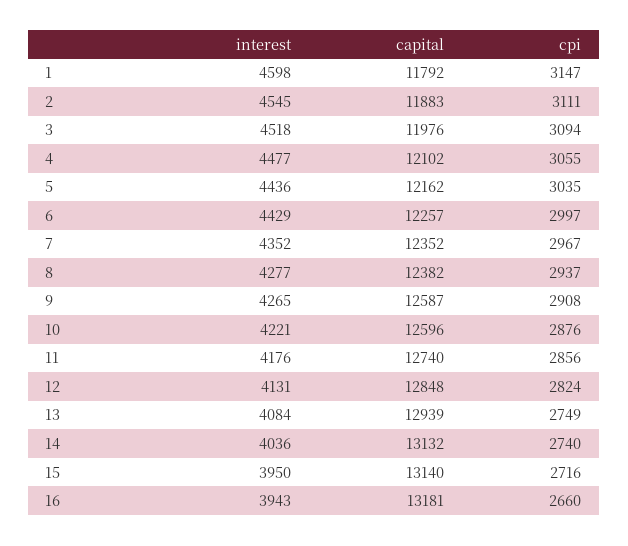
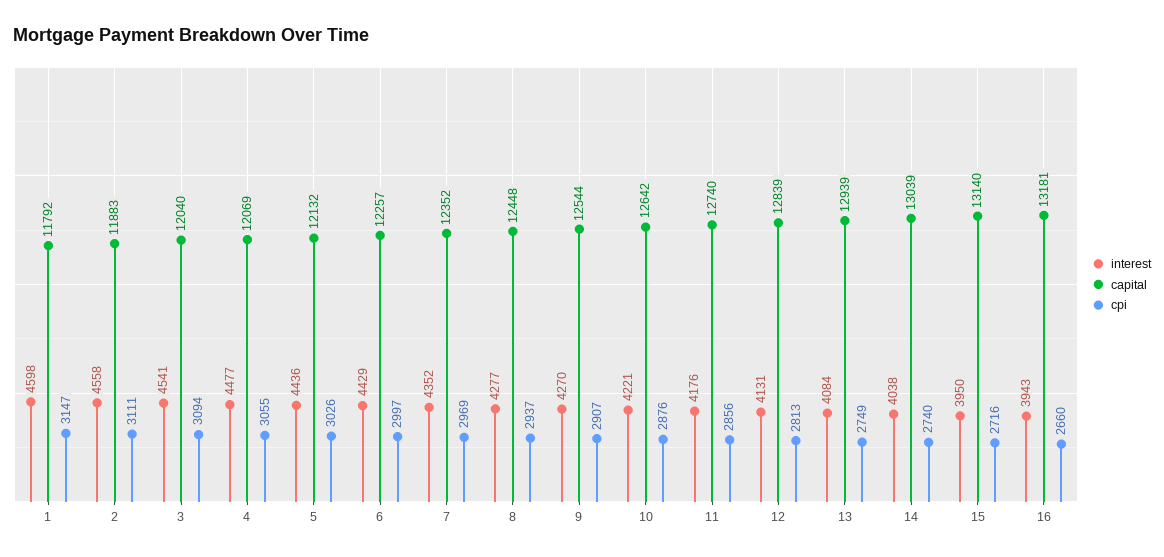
interest, 2: 4545 -> 4558
interest, 3: 4518 -> 4541
capital, 3: 11976 -> 12040
capital, 4: 12102 -> 12069
capital, 5: 12162 -> 12132
cpi, 5: 3035 -> 3026
cpi, 7: 2967 -> 2969
capital, 8: 12382 -> 12448
interest, 9: 4265 -> 4270
capital, 9: 12587 -> 12544
cpi, 9: 2908 -> 2907
capital, 10: 12596 -> 12642
capital, 12: 12848 -> 12839
cpi, 12: 2824 -> 2813
interest, 14: 4036 -> 4038
capital, 14: 13132 -> 13039

